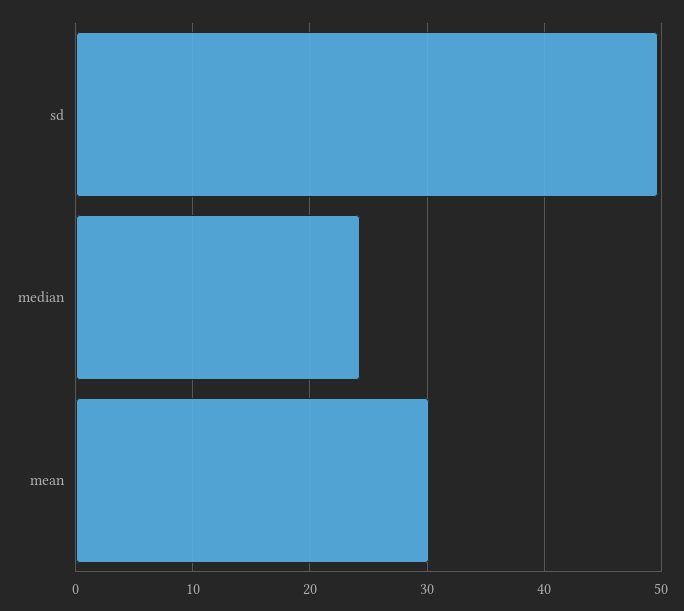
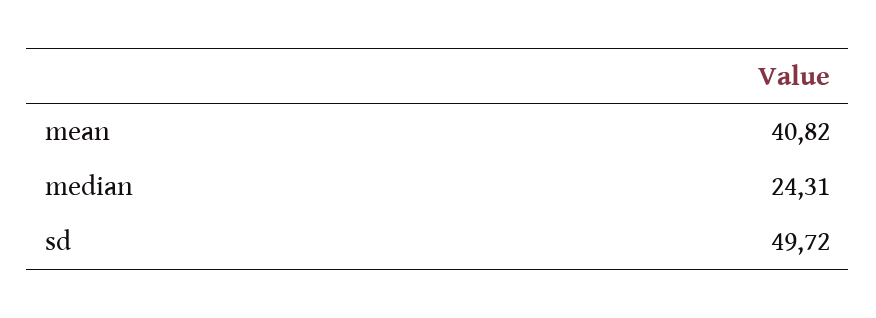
mean: 30 -> 40.82

